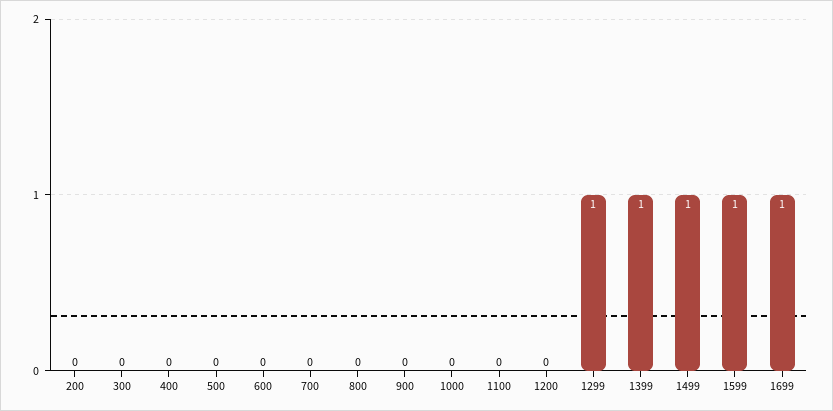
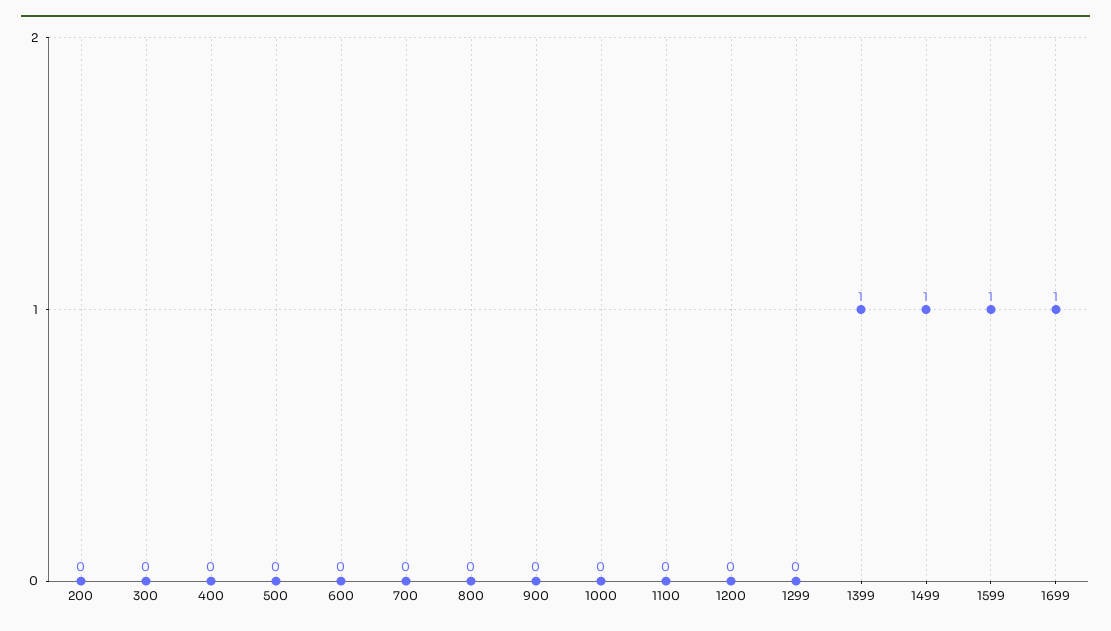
1299: 1 -> 0

